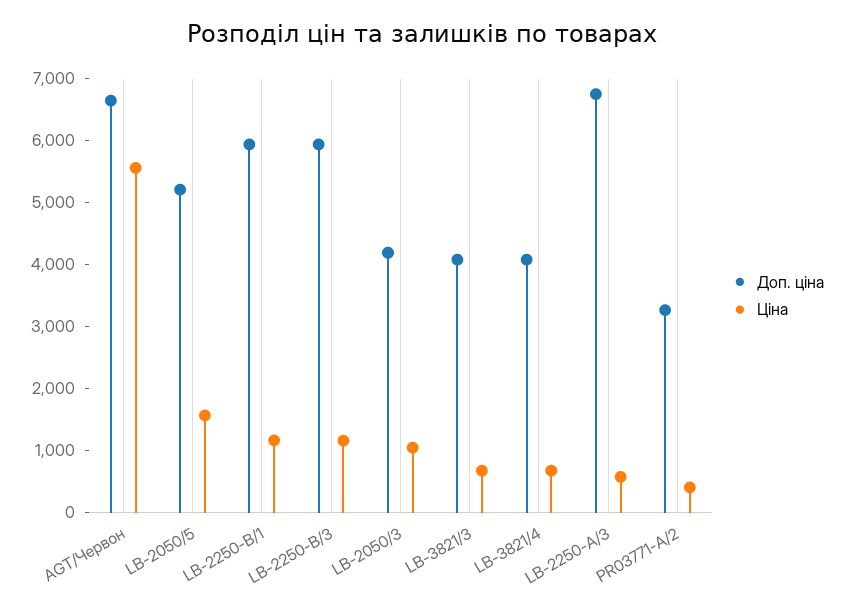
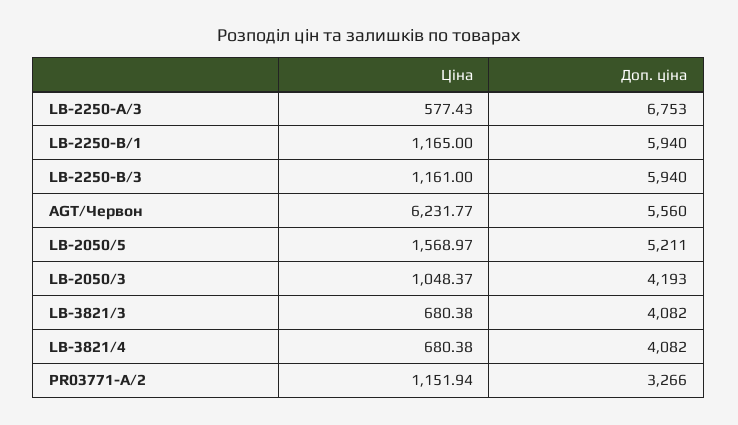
Доп. ціна, AGT/Червон: 6600 -> 5560
Ціна, AGT/Червон: 5600 -> 6231.77
Ціна, PR03771-А/2: 400 -> 1151.94

